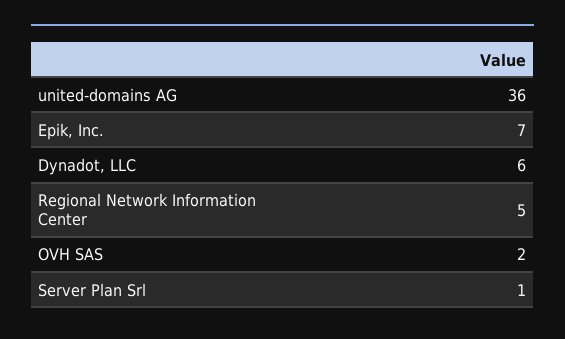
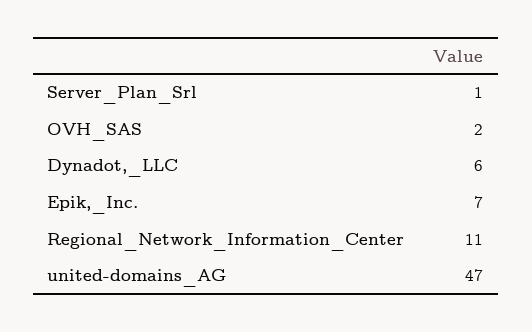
united-domains AG: 36 -> 47
Regional Network Information Center: 5 -> 11

